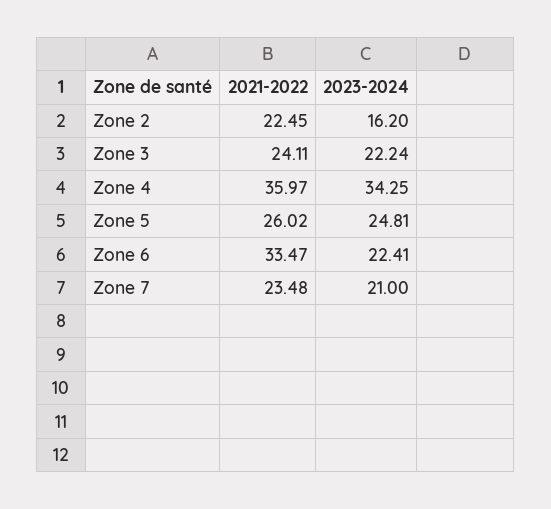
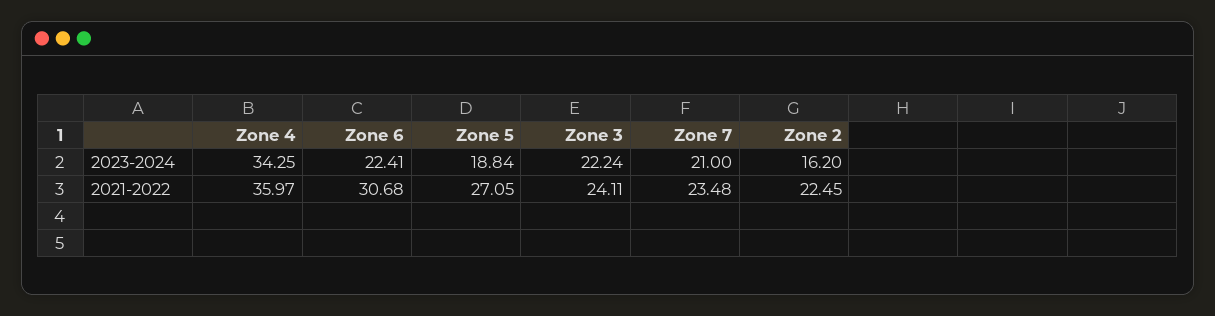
2021-2022, Zone 5: 26.02 -> 27.05
2023-2024, Zone 5: 24.81 -> 18.84
2021-2022, Zone 6: 33.47 -> 30.68

